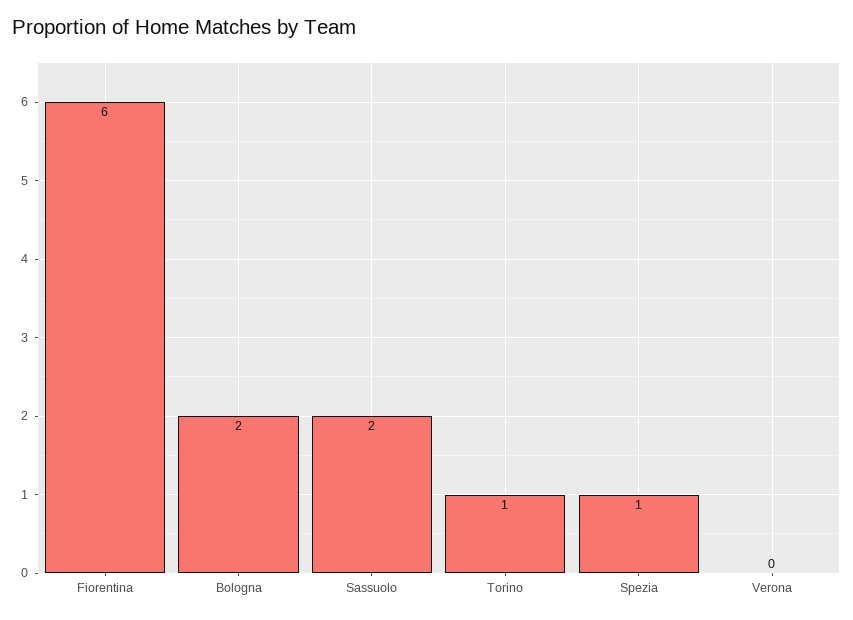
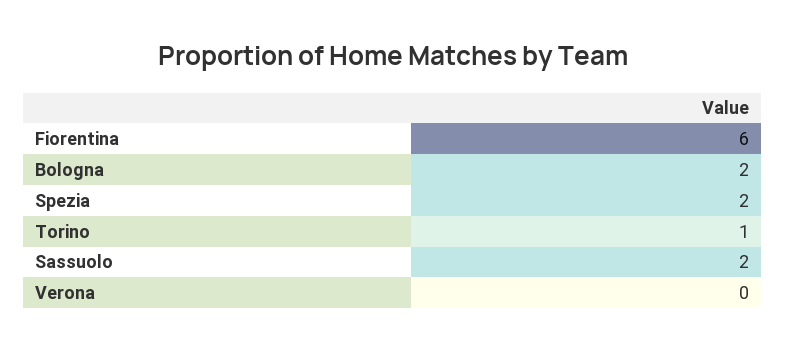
Spezia: 1 -> 2

